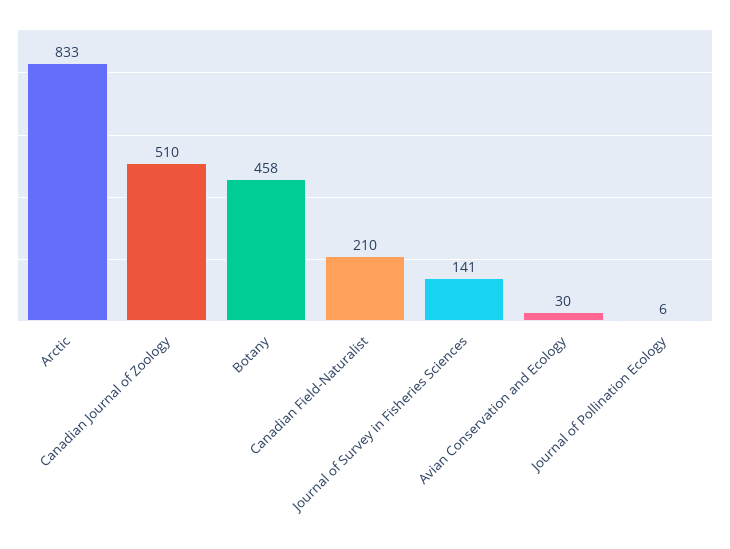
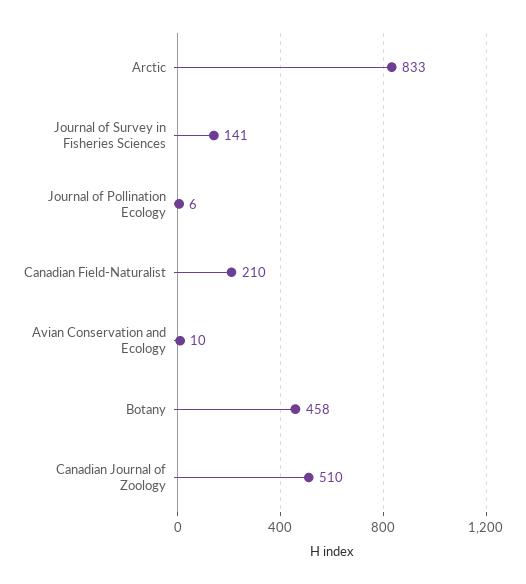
Avian Conservation and Ecology: 30 -> 10

